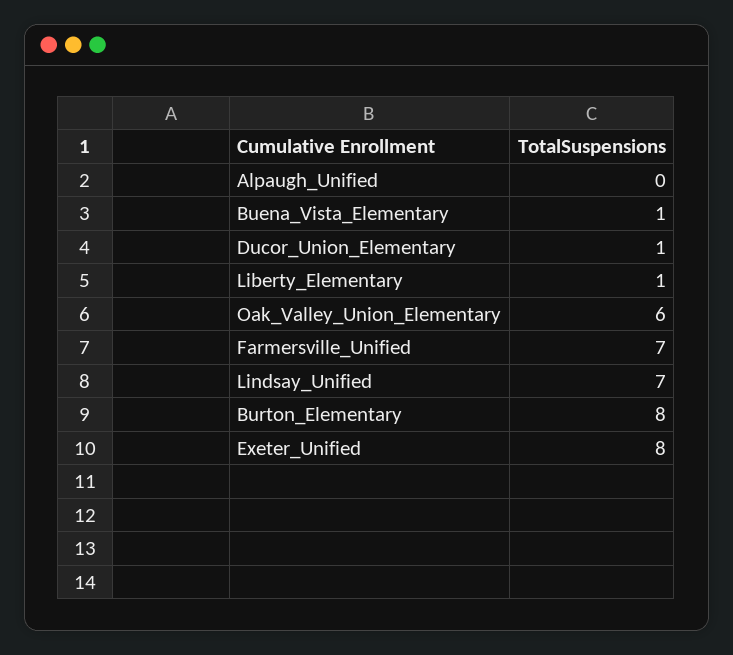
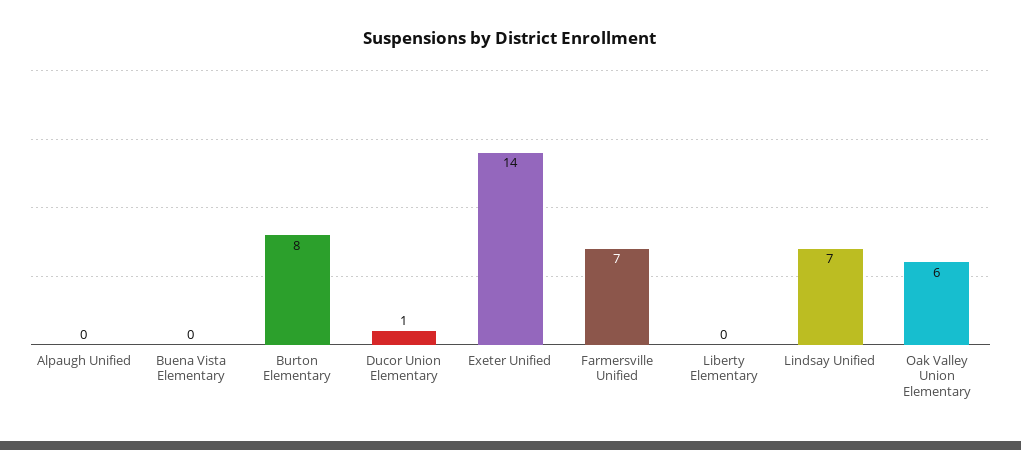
Buena_Vista_Elementary: 1 -> 0
Liberty_Elementary: 1 -> 0
Exeter_Unified: 8 -> 14

